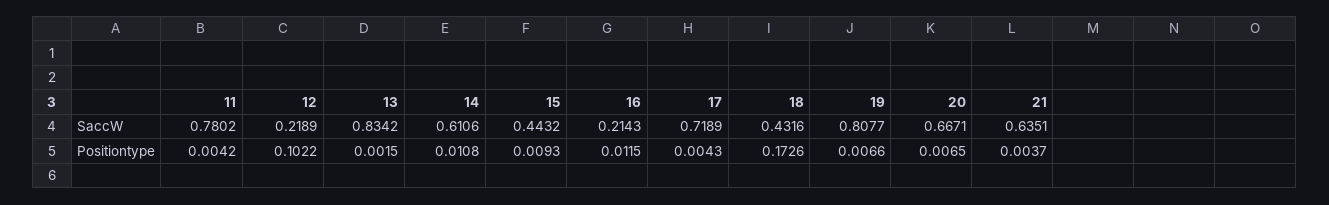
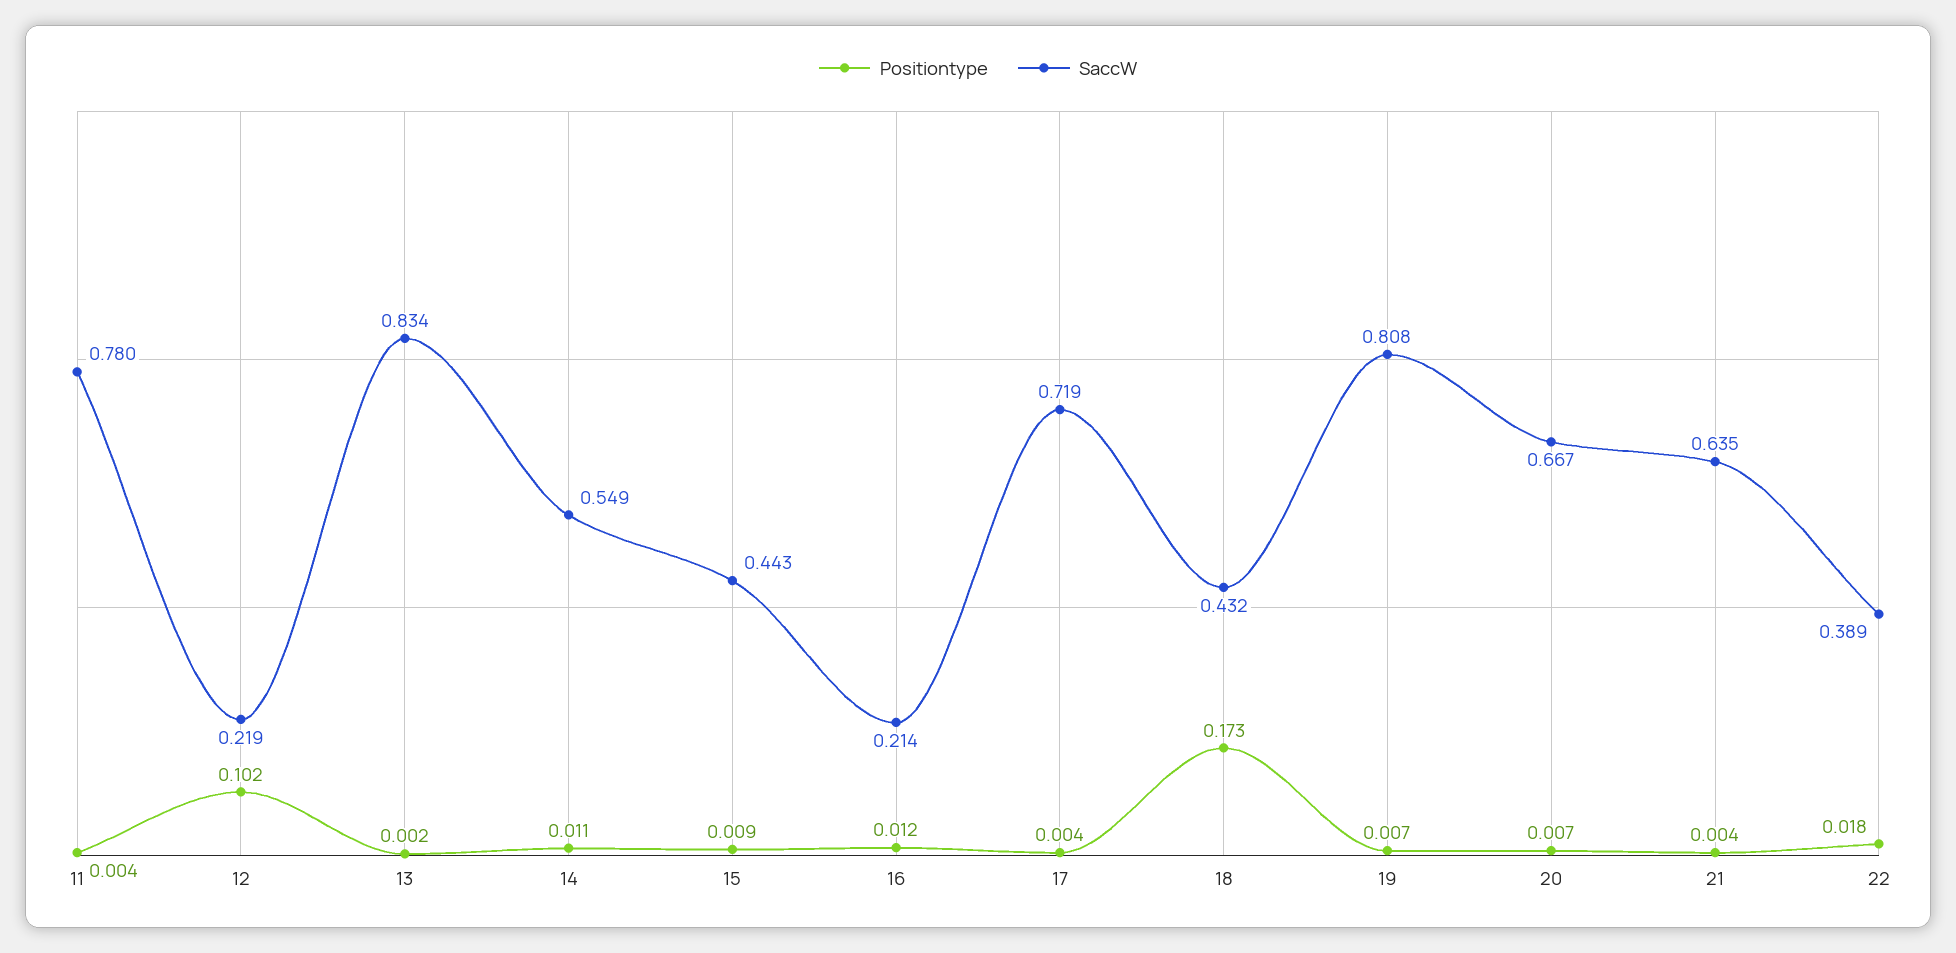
SaccW, 14: 0.6106 -> 0.549
Positiontype, 22: none -> 0.018
SaccW, 22: none -> 0.389

